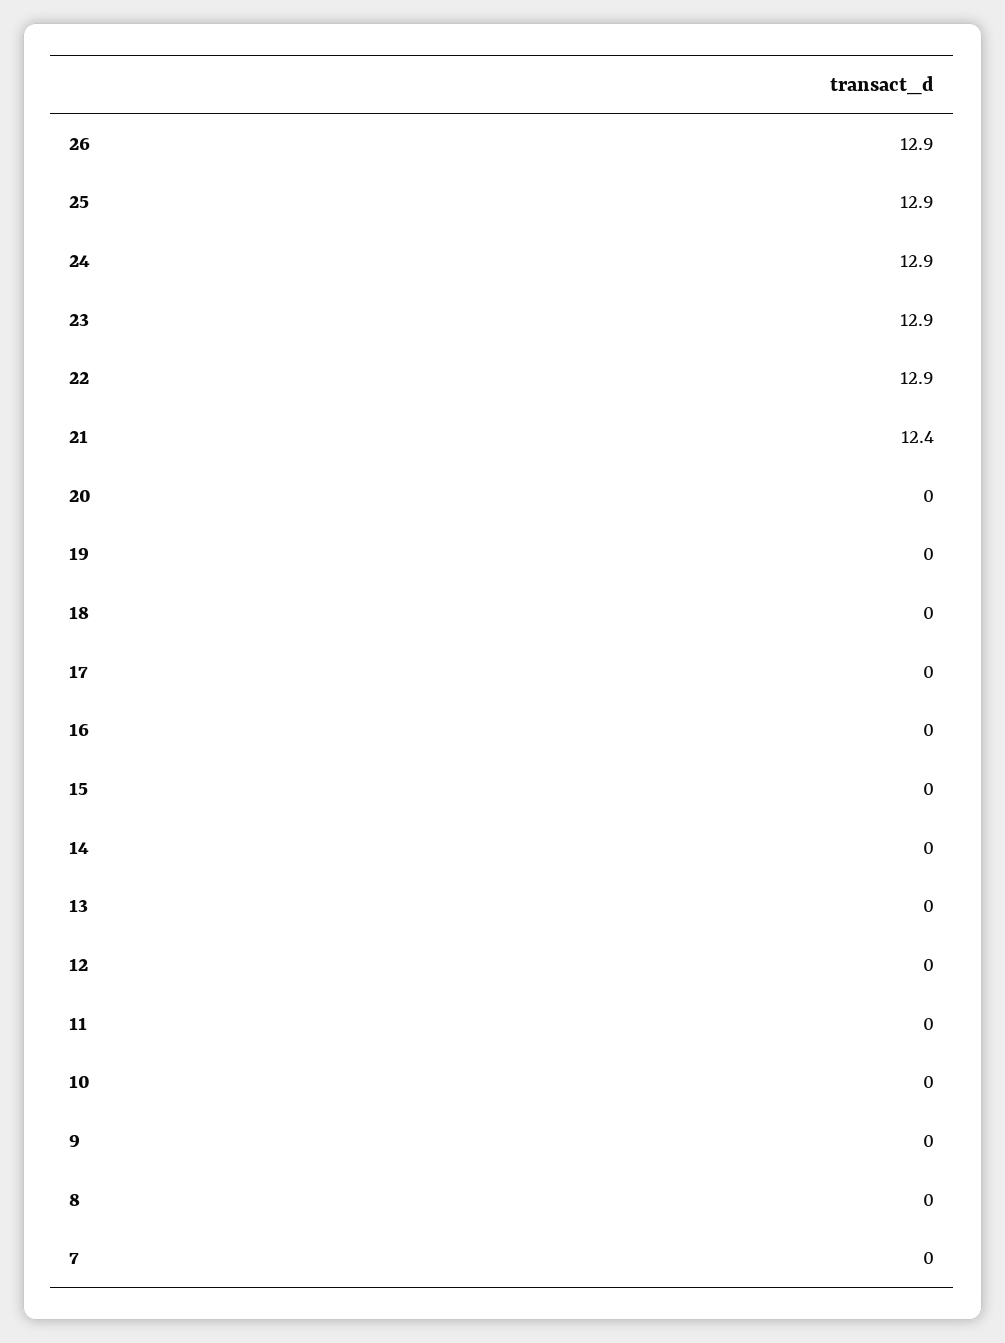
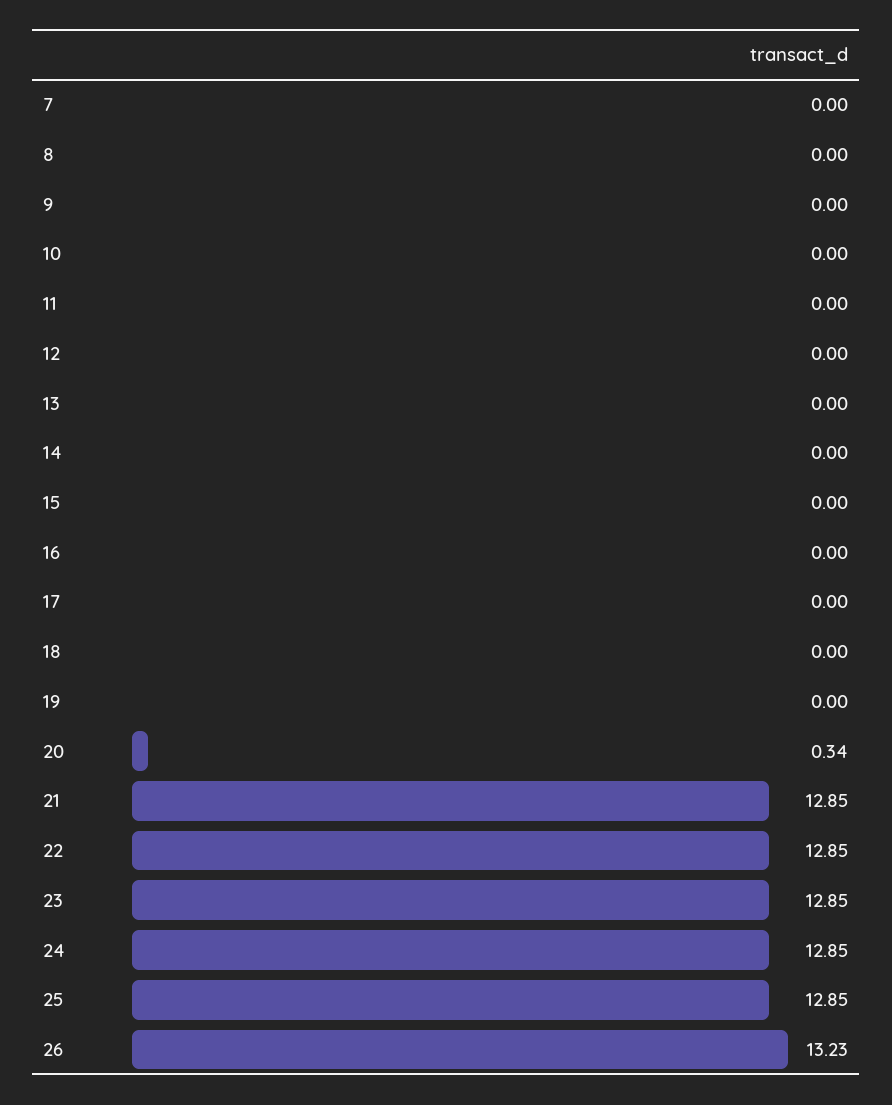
26: 12.9 -> 13.23
21: 12.4 -> 12.85
20: 0 -> 0.34

